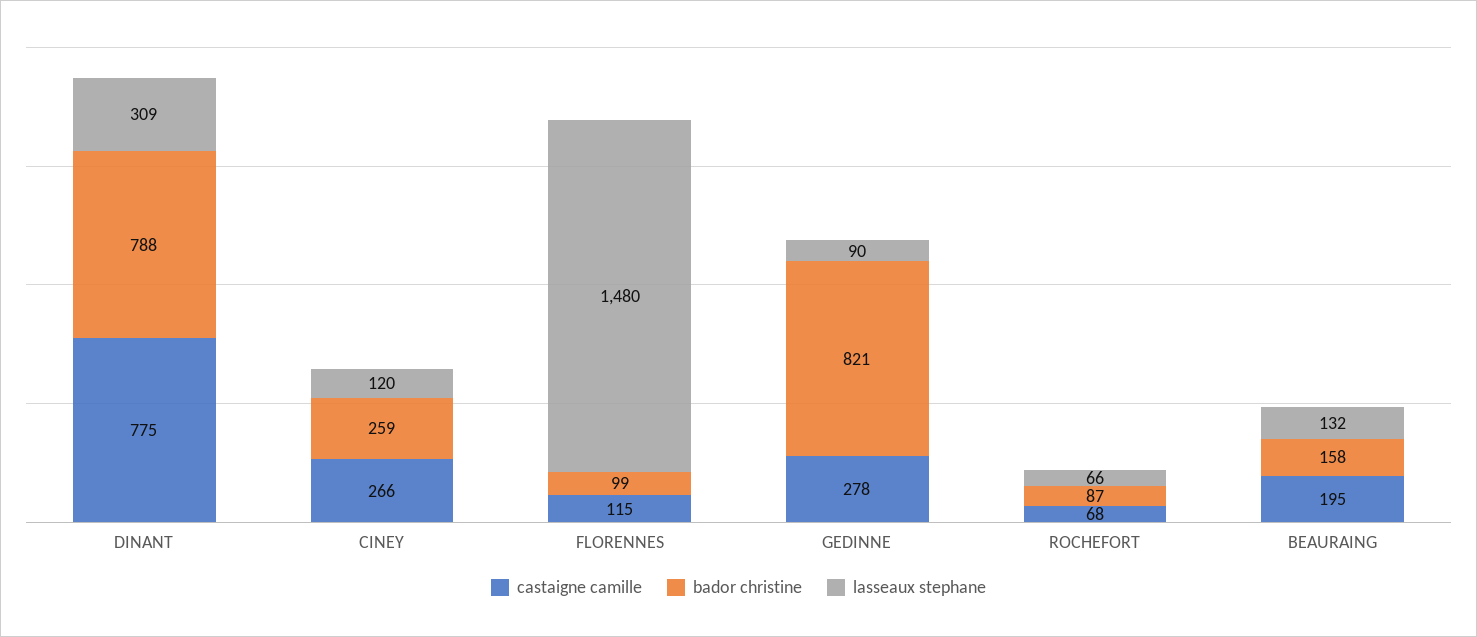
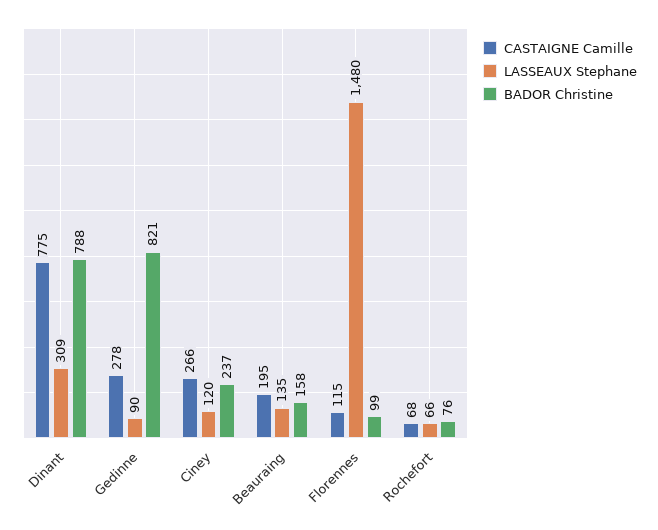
bador christine, CINEY: 259 -> 237
bador christine, ROCHEFORT: 87 -> 76
lasseaux stephane, BEAURAING: 132 -> 135

